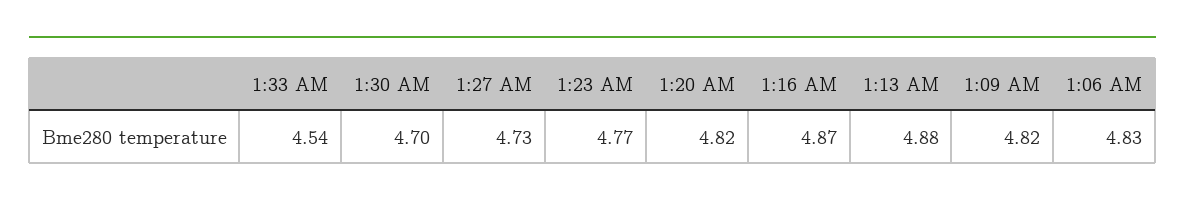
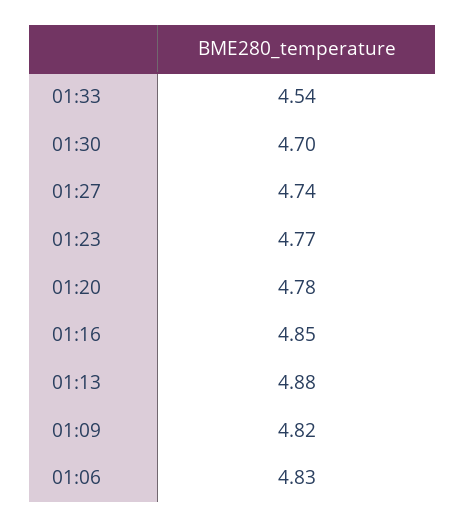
1:27 AM: 4.73 -> 4.74
1:20 AM: 4.82 -> 4.78
1:16 AM: 4.87 -> 4.85

